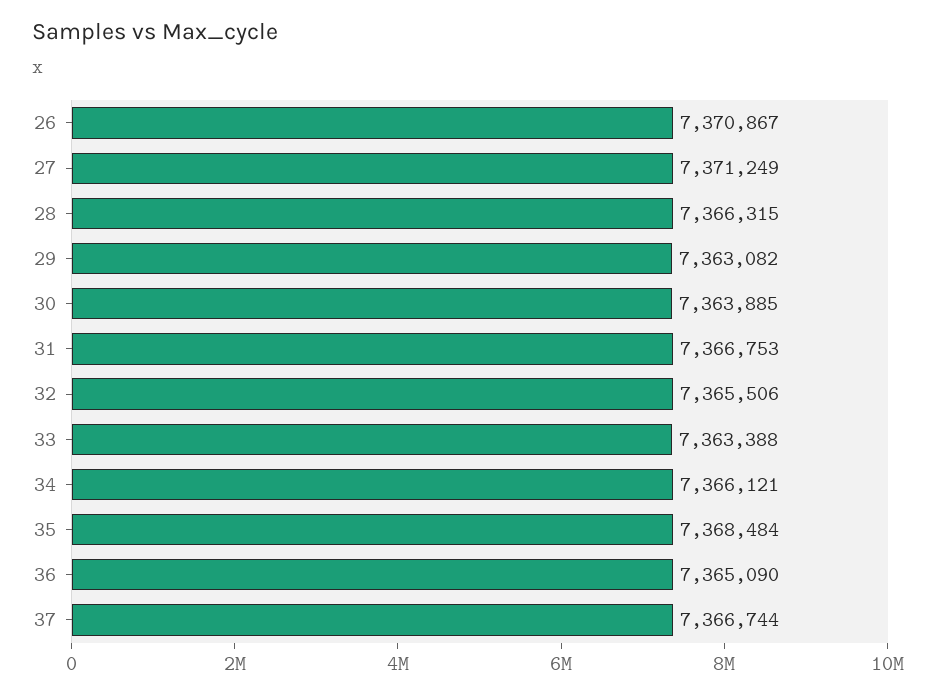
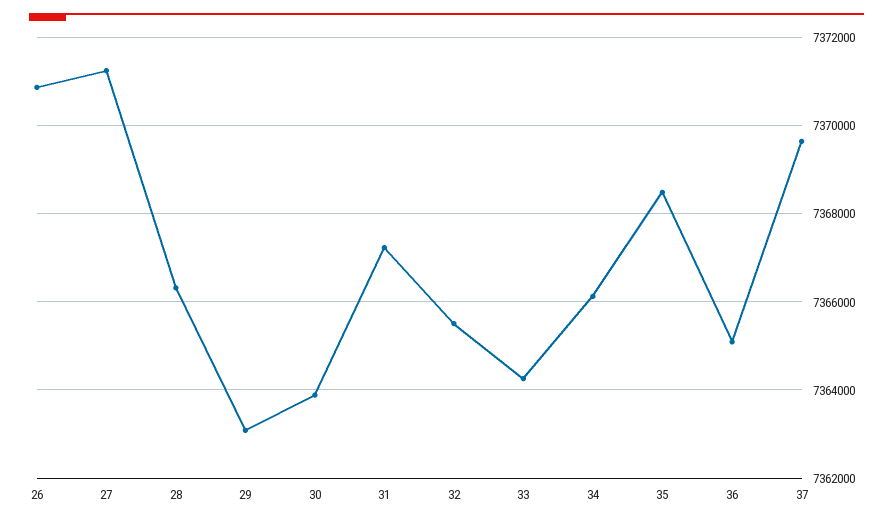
31: 7366753 -> 7367200
33: 7363388 -> 7364200
37: 7366744 -> 7369600

